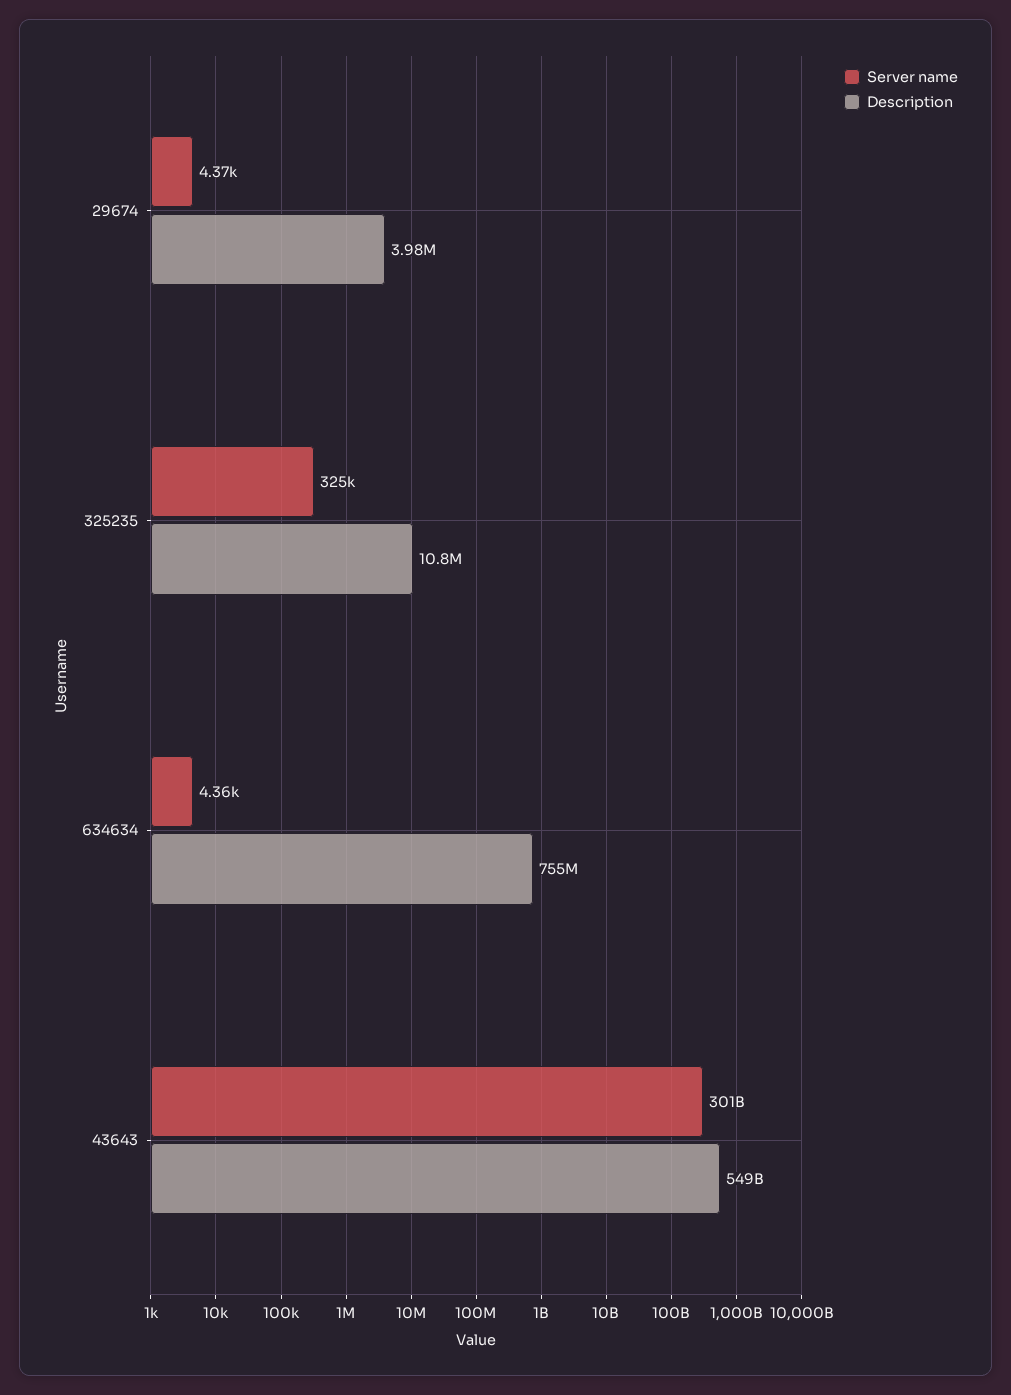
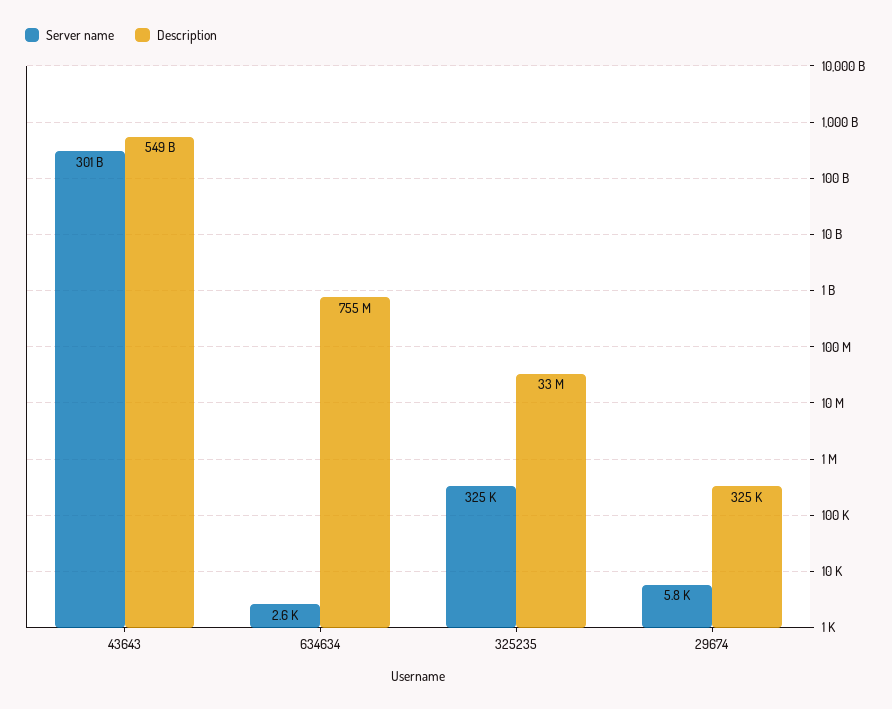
Server name, 29674: 4370 -> 5800
Description, 29674: 3980000 -> 325000
Description, 325235: 10800000 -> 33000000
Server name, 634634: 4360 -> 2600

